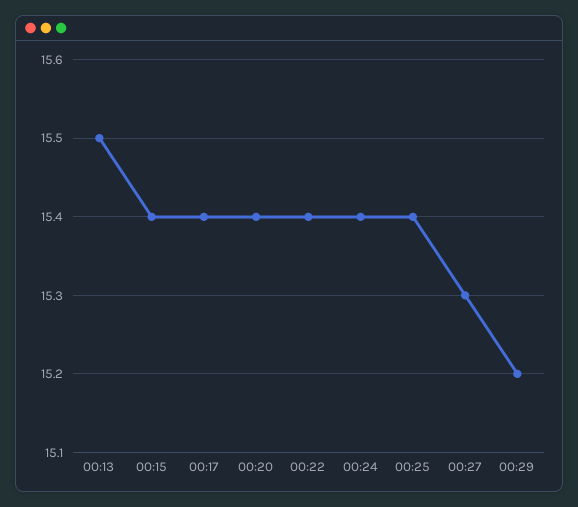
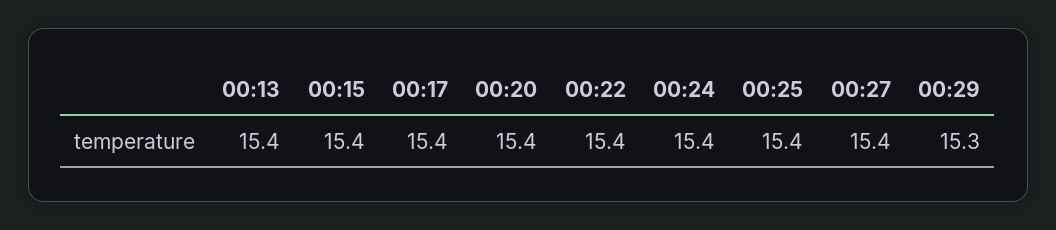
00:13: 15.5 -> 15.4
00:27: 15.3 -> 15.4
00:29: 15.2 -> 15.3

